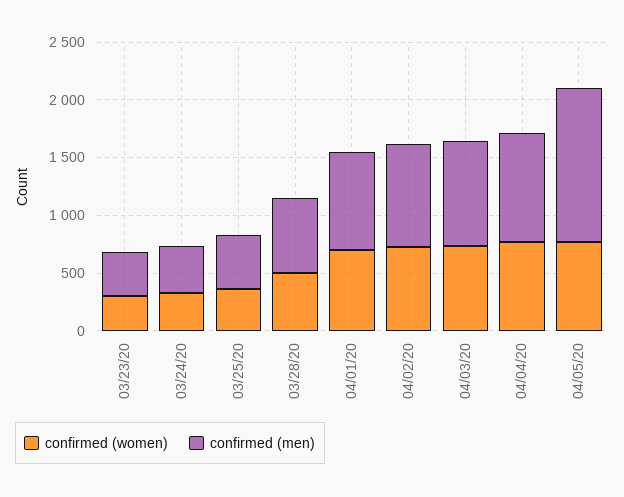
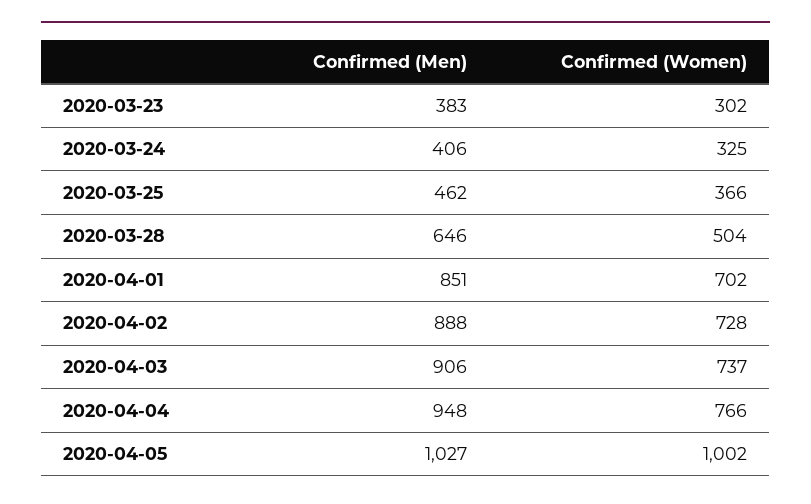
confirmed (women), 04/05/20: 800 -> 1002
confirmed (men), 04/05/20: 1300 -> 1027

